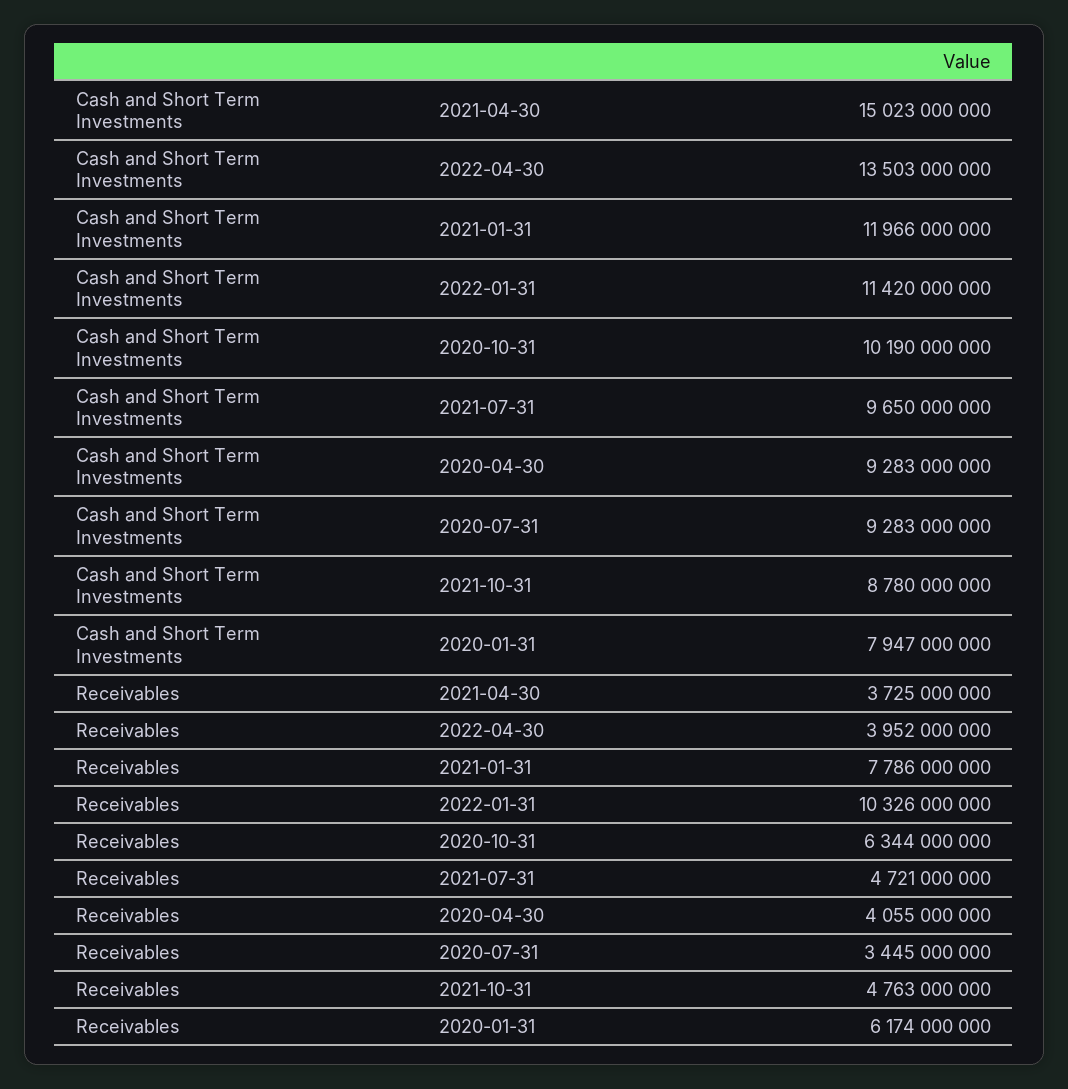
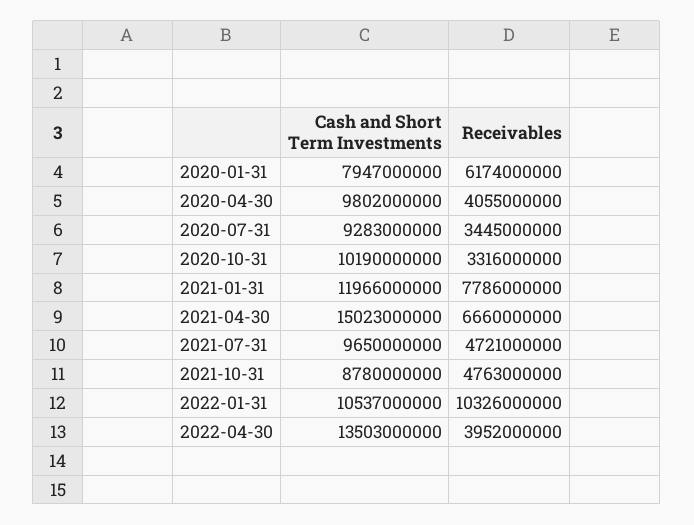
Cash and Short Term Investments, 2022-01-31: 11420000000 -> 10537000000
Cash and Short Term Investments, 2020-04-30: 9283000000 -> 9802000000
Receivables, 2021-04-30: 3725000000 -> 6660000000
Receivables, 2020-10-31: 6344000000 -> 3316000000

